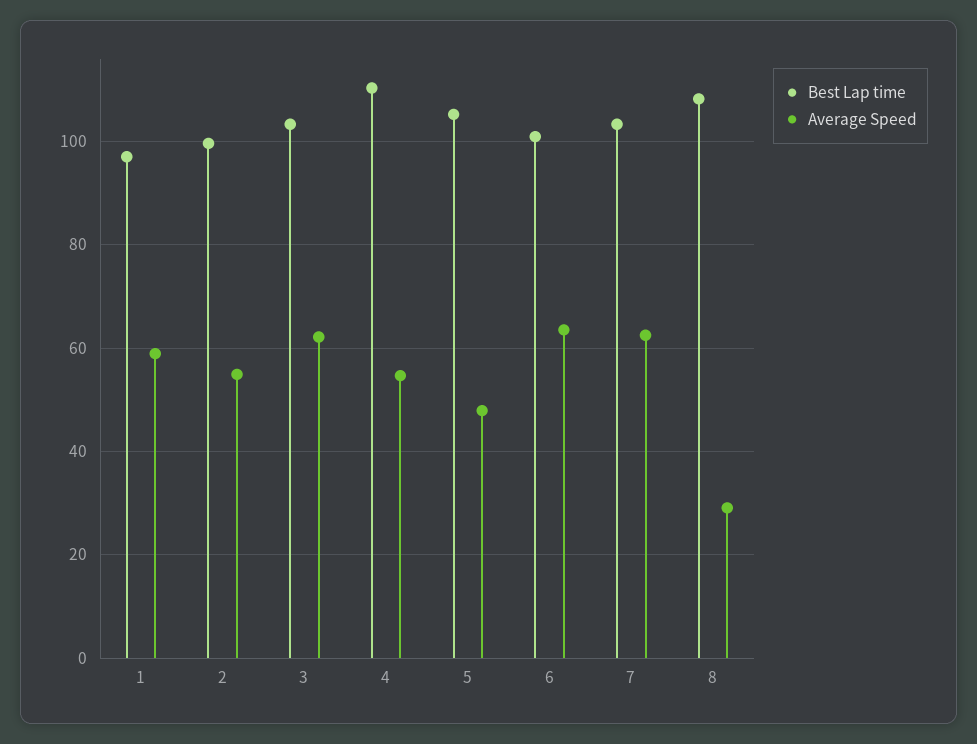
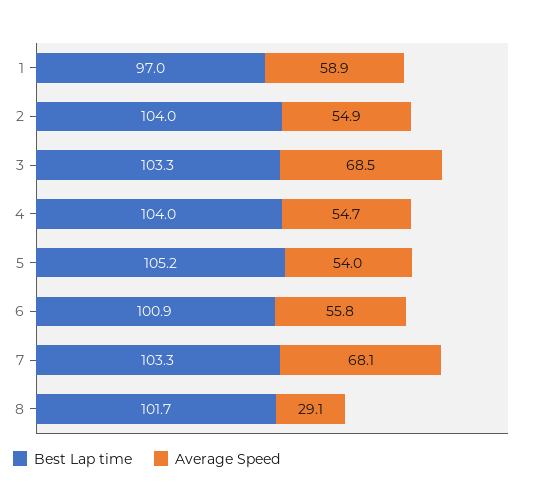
Best Lap time, 2: 100 -> 104
Average Speed, 3: 62 -> 68.5
Best Lap time, 4: 110 -> 104
Average Speed, 5: 48 -> 54
Average Speed, 6: 64 -> 55.8
Average Speed, 7: 62 -> 68.1
Best Lap time, 8: 108 -> 101.7

